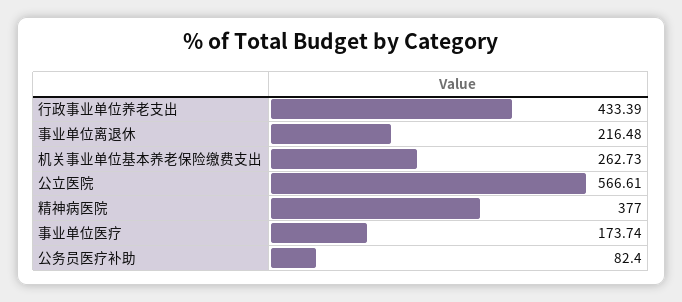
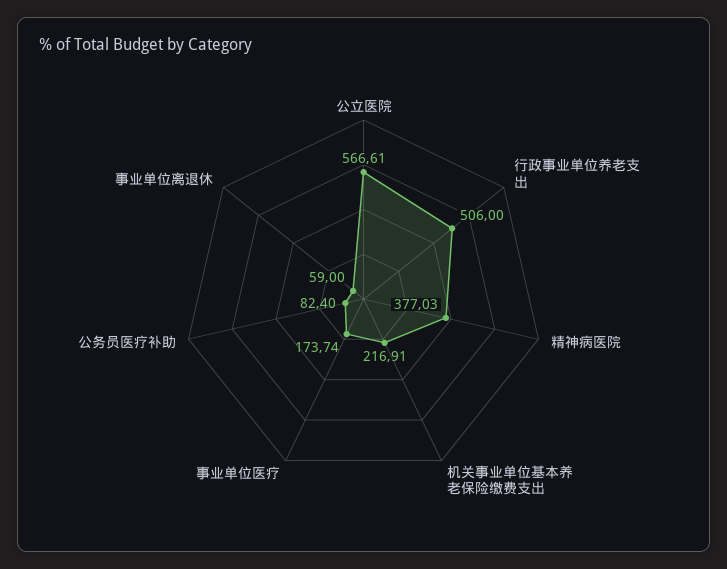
行政事业单位养老支出: 433.39 -> 506
事业单位离退休: 216.48 -> 59
机关事业单位基本养老保险缴费支出: 262.73 -> 216.91
精神病医院: 377 -> 377.03

